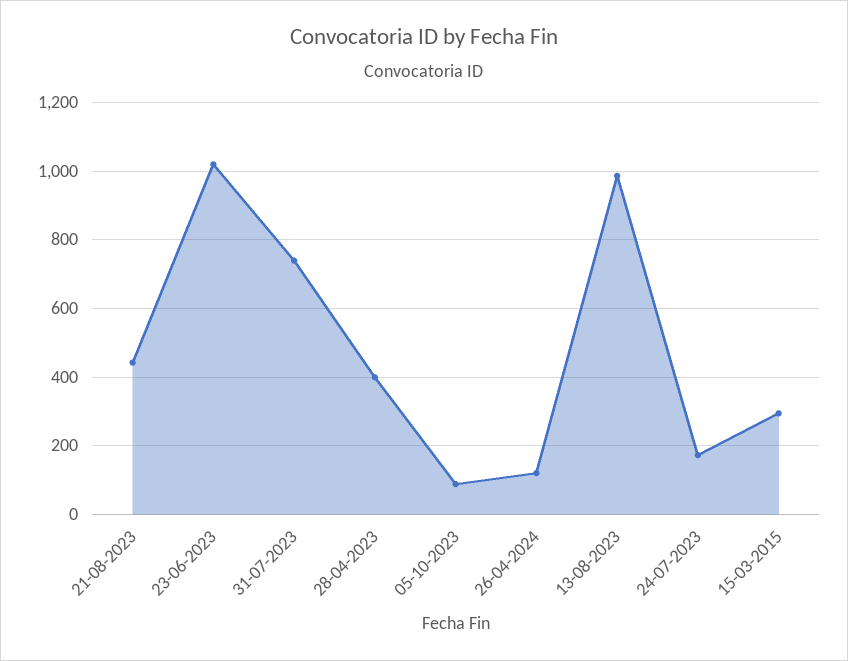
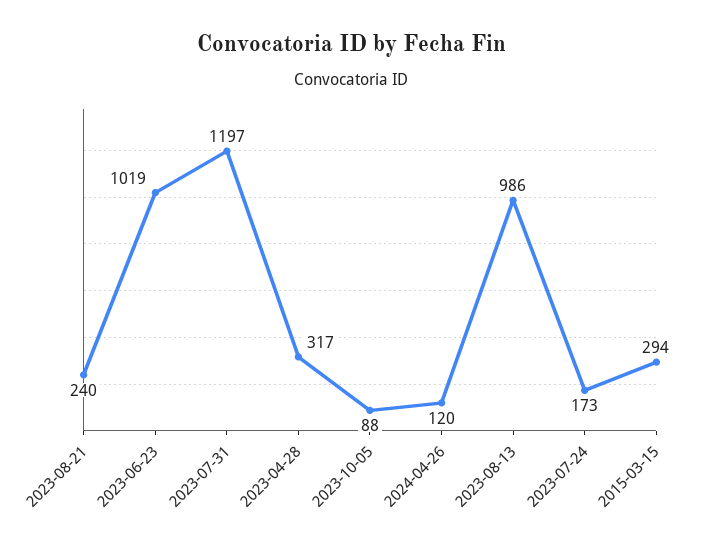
21-08-2023: 440 -> 240
31-07-2023: 740 -> 1197
28-04-2023: 400 -> 317

